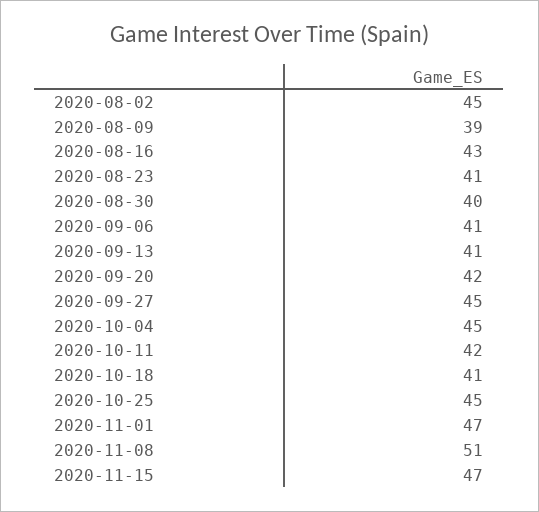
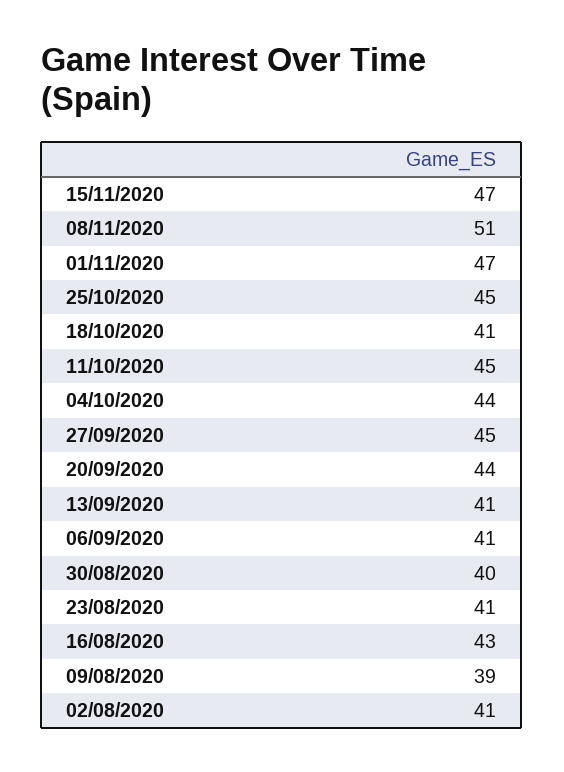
2020-08-02: 45 -> 41
2020-09-20: 42 -> 44
2020-10-04: 45 -> 44
2020-10-11: 42 -> 45

